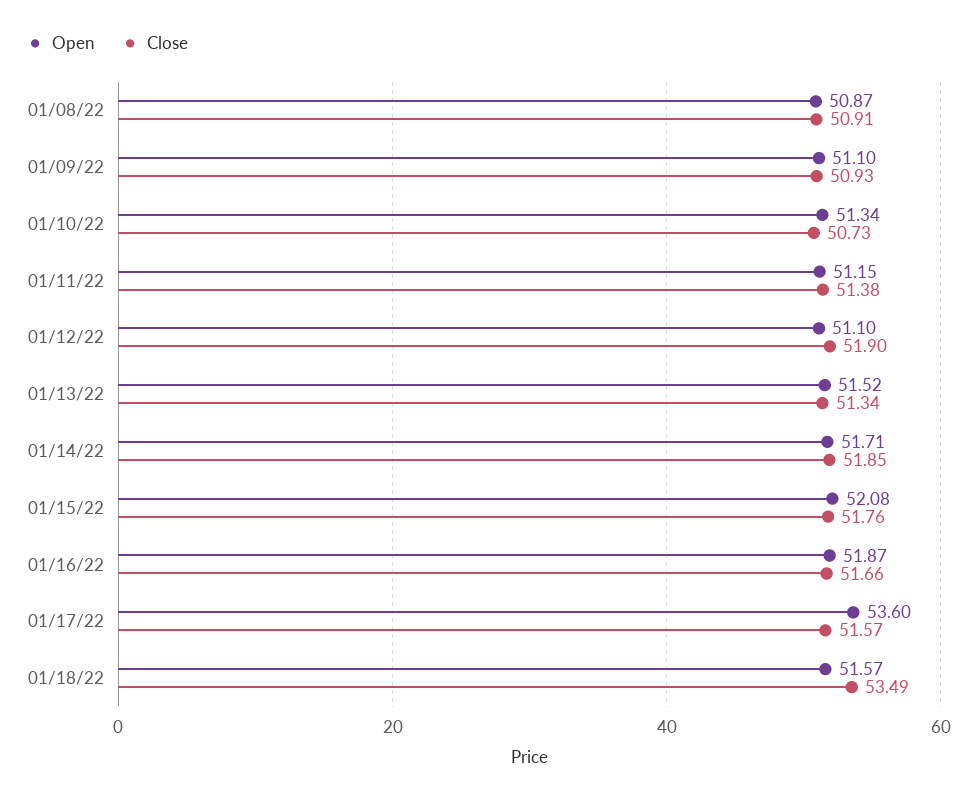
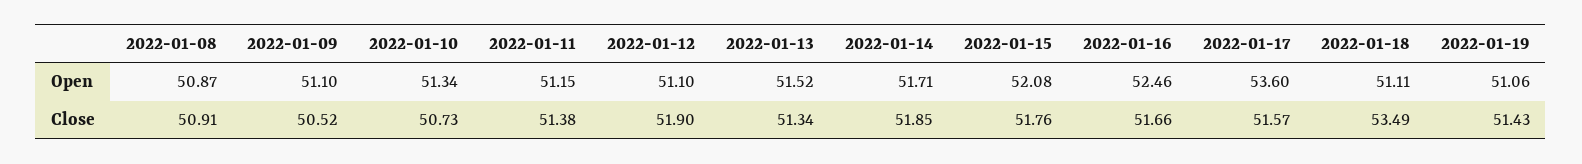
Close, 01/09/22: 50.93 -> 50.52
Open, 01/16/22: 51.87 -> 52.46
Open, 01/18/22: 51.57 -> 51.11
Open, 2022-01-19: none -> 51.06
Close, 2022-01-19: none -> 51.43

